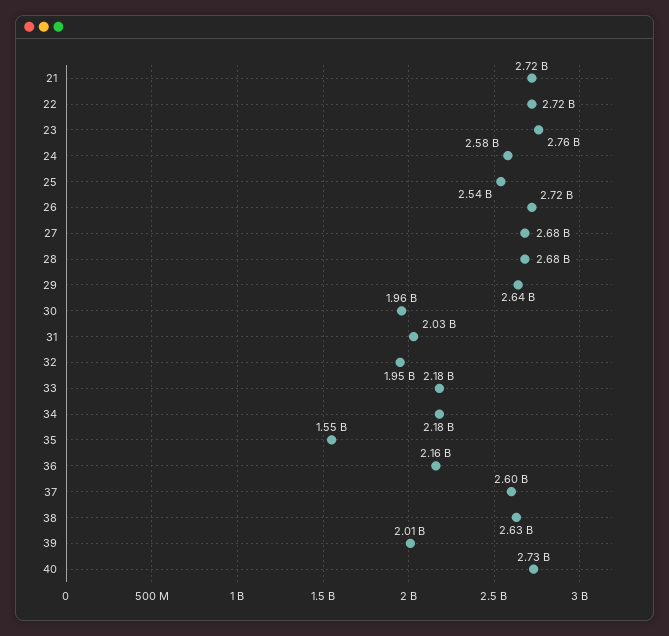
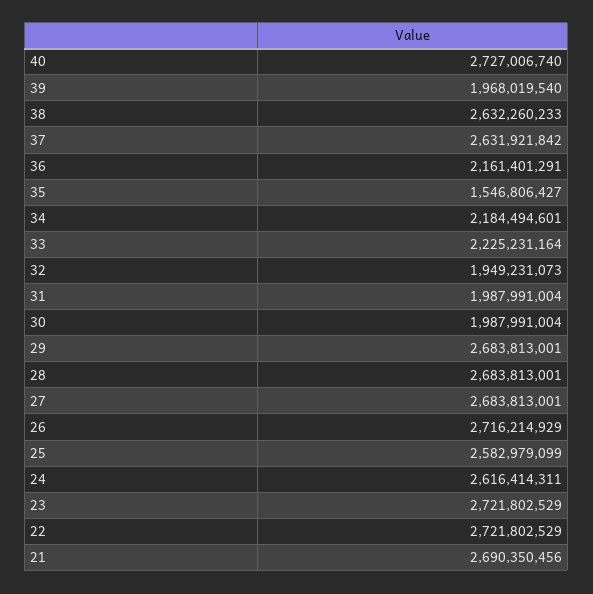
21: 2720000000 -> 2690350456
23: 2760000000 -> 2721802529
24: 2580000000 -> 2616414311
25: 2540000000 -> 2582979099
29: 2640000000 -> 2683813001
30: 1960000000 -> 1987991004
31: 2030000000 -> 1987991004
33: 2180000000 -> 2225231164
37: 2600000000 -> 2631921842
39: 2010000000 -> 1968019540

